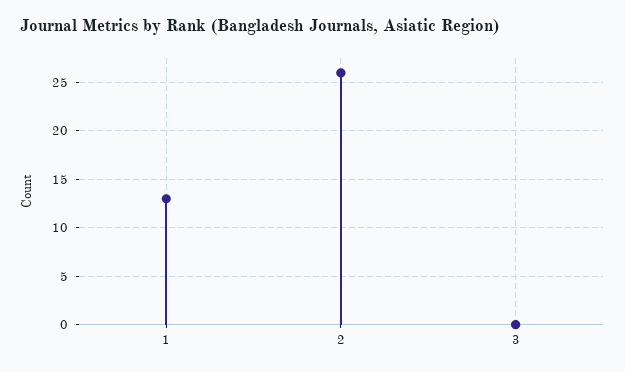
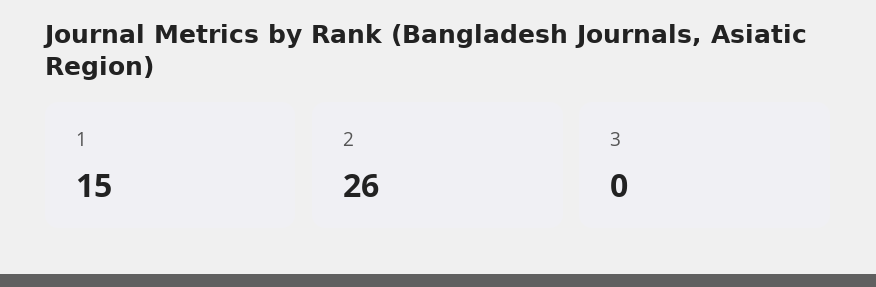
1: 13 -> 15

